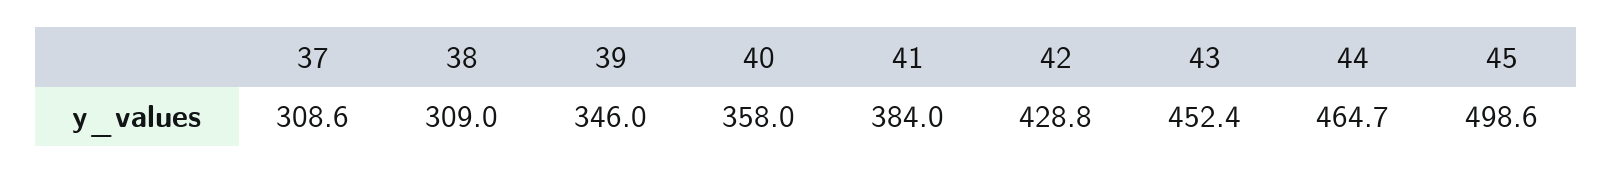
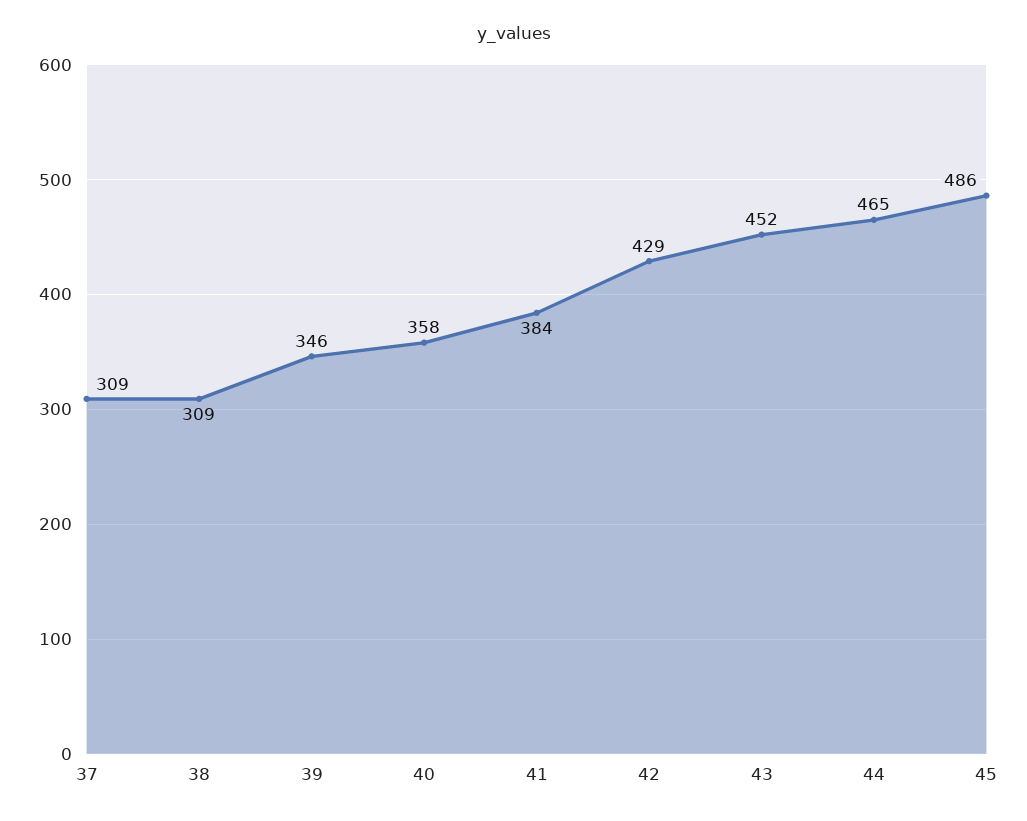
45: 498.6 -> 486

